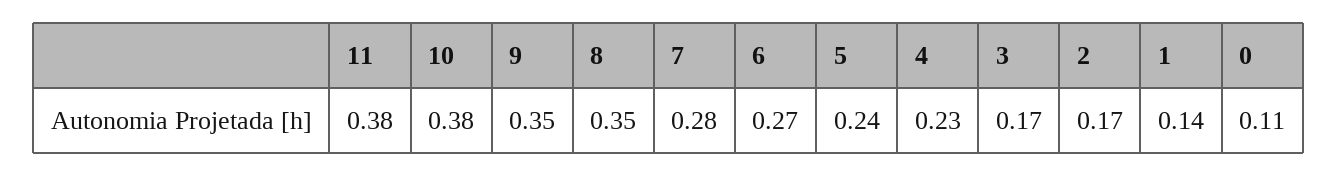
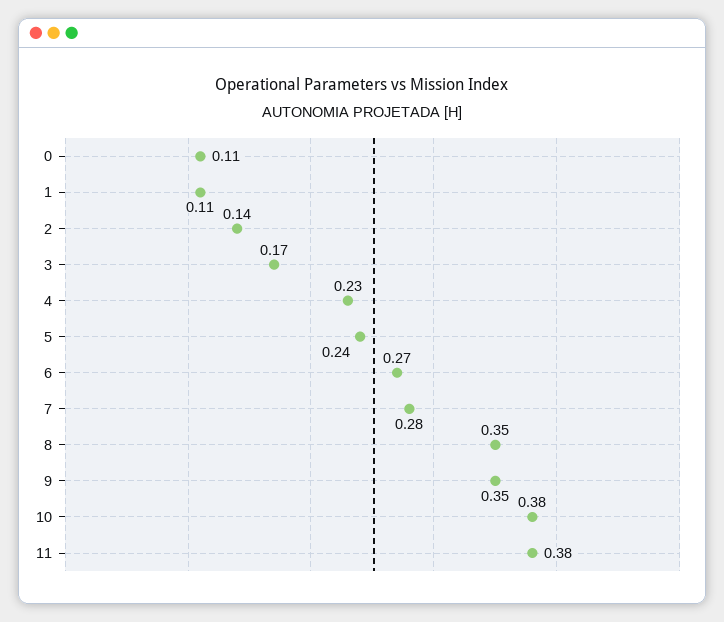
2: 0.17 -> 0.14
1: 0.14 -> 0.11

